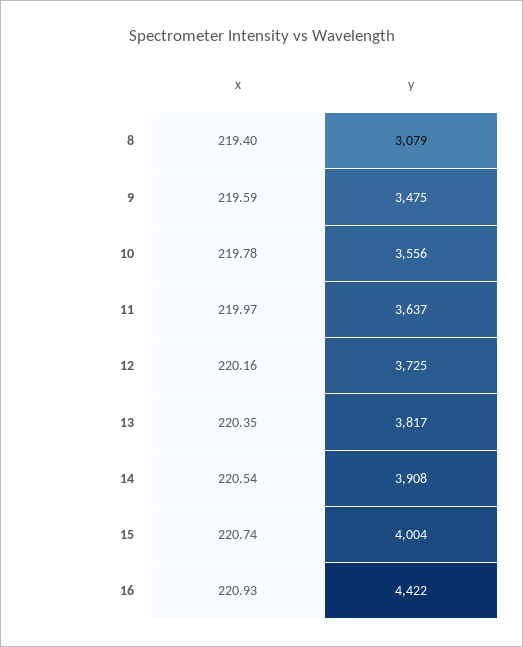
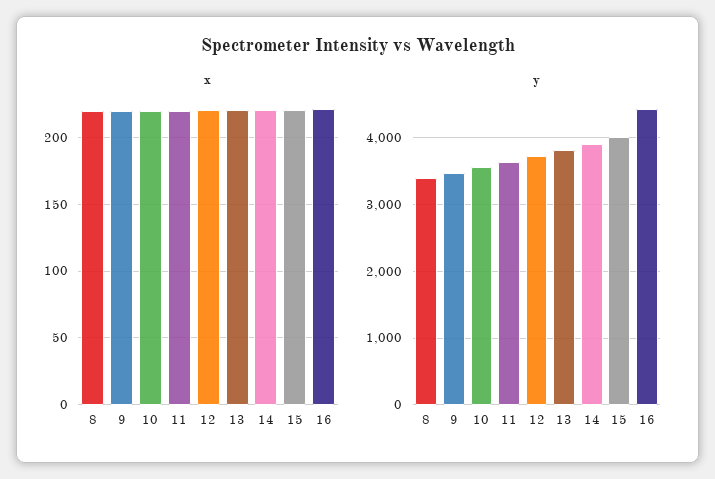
y, 8: 3079 -> 3400

